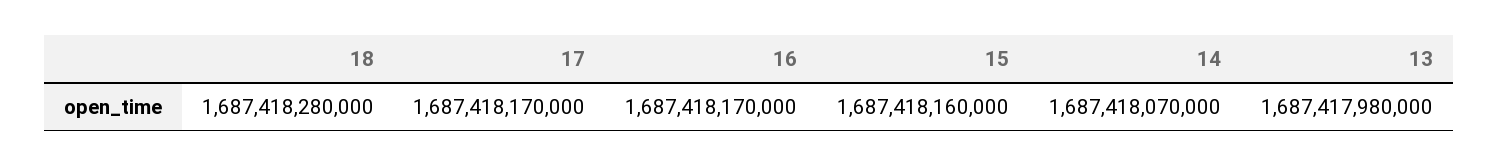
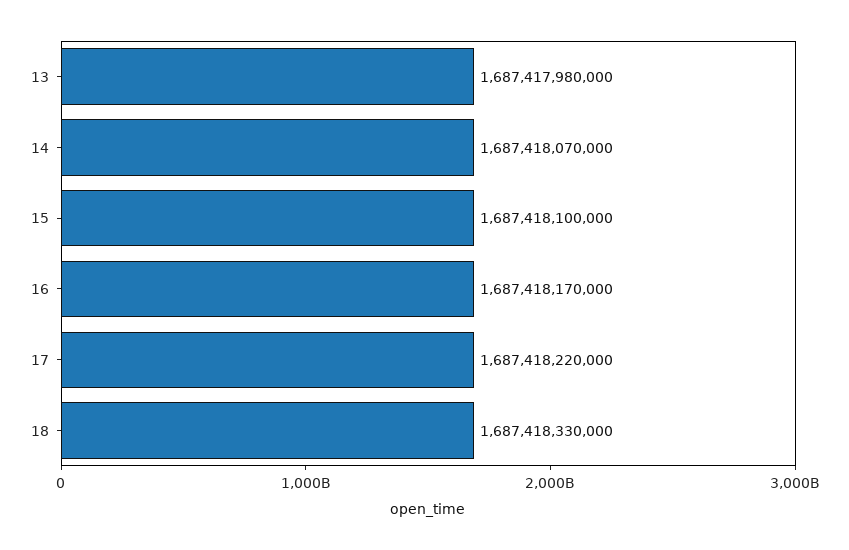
18: 1687418280000 -> 1687418330000
17: 1687418170000 -> 1687418220000
15: 1687418160000 -> 1687418100000

